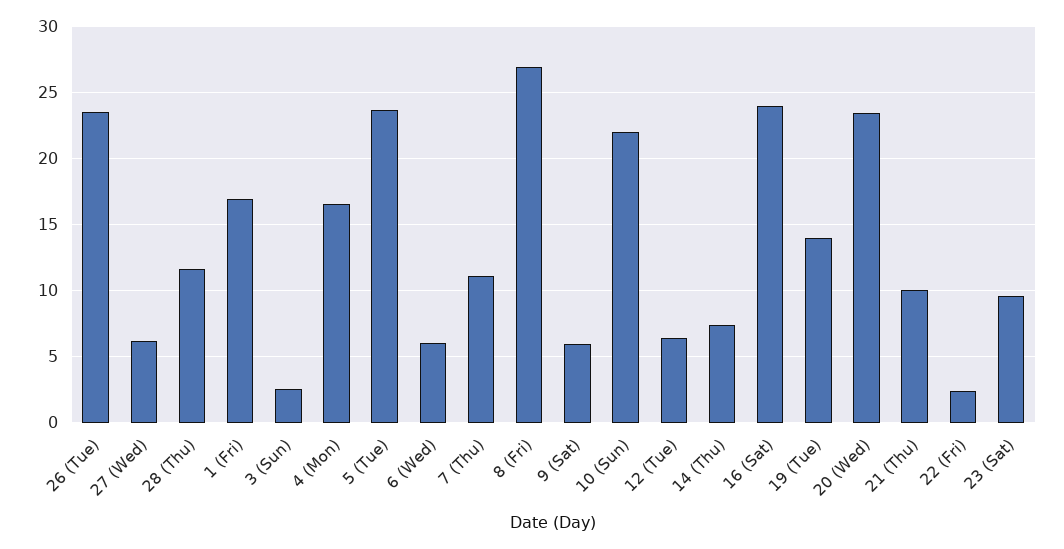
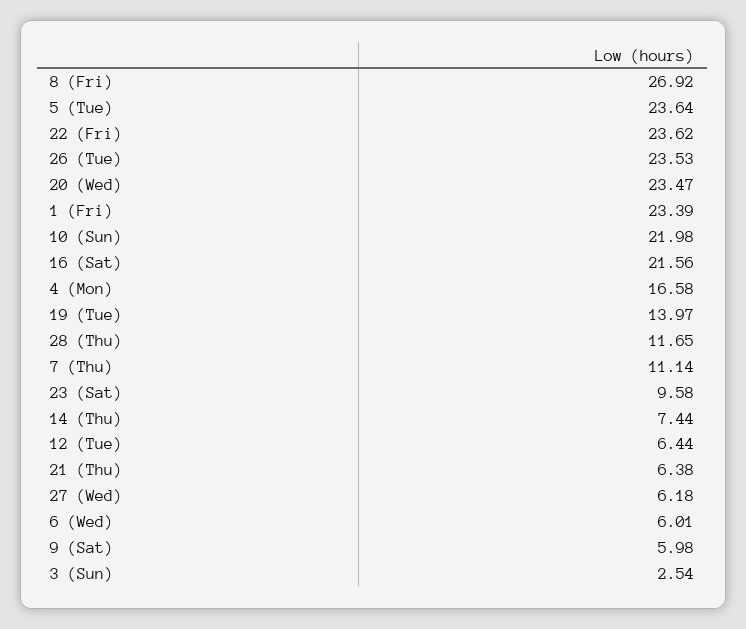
1 (Fri): 17 -> 23.39
16 (Sat): 24 -> 21.56
21 (Thu): 10 -> 6.38
22 (Fri): 2.5 -> 23.62

